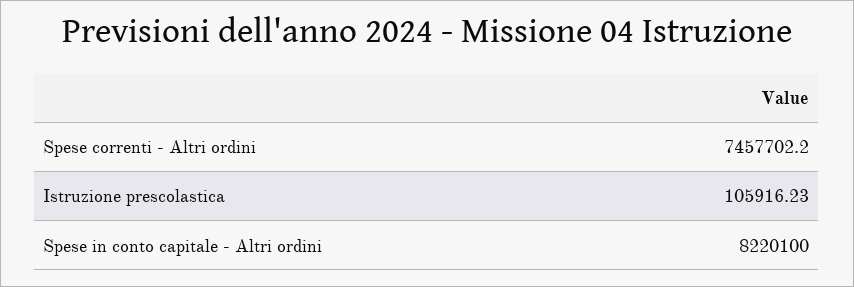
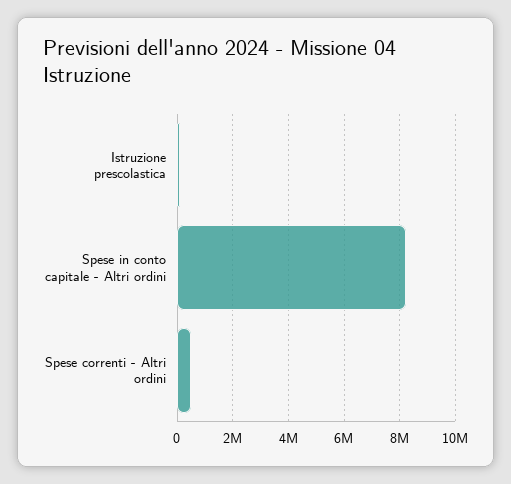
Spese correnti - Altri ordini: 7457702.2 -> 500000

